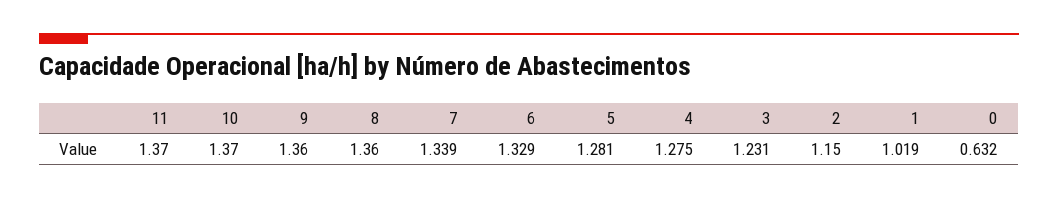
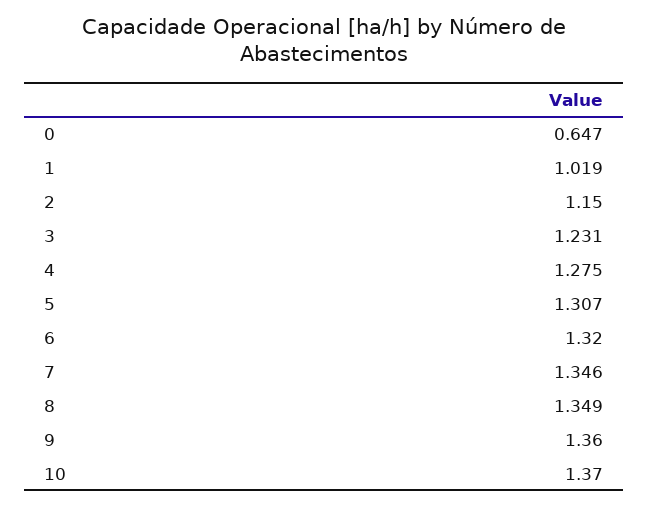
11: 1.37 -> none
8: 1.36 -> 1.349
7: 1.339 -> 1.346
6: 1.329 -> 1.32
5: 1.281 -> 1.307
0: 0.632 -> 0.647

